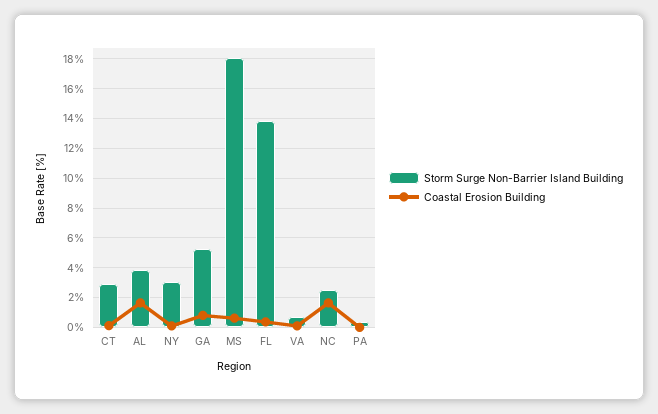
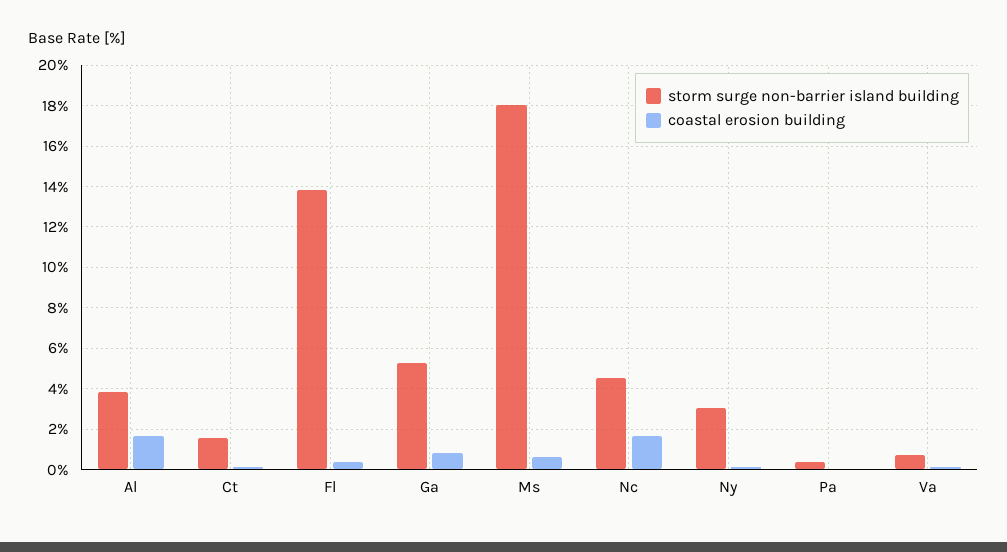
Storm Surge Non-Barrier Island Building, CT: 3 -> 1.5
Storm Surge Non-Barrier Island Building, NC: 2.5 -> 4.5

